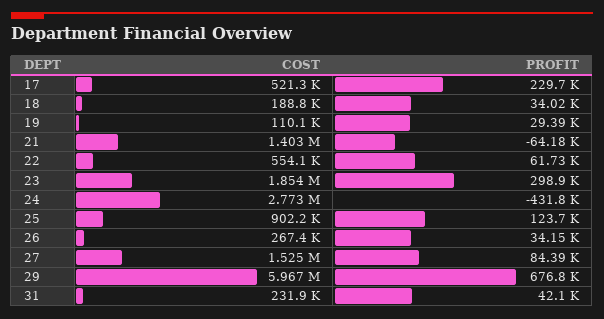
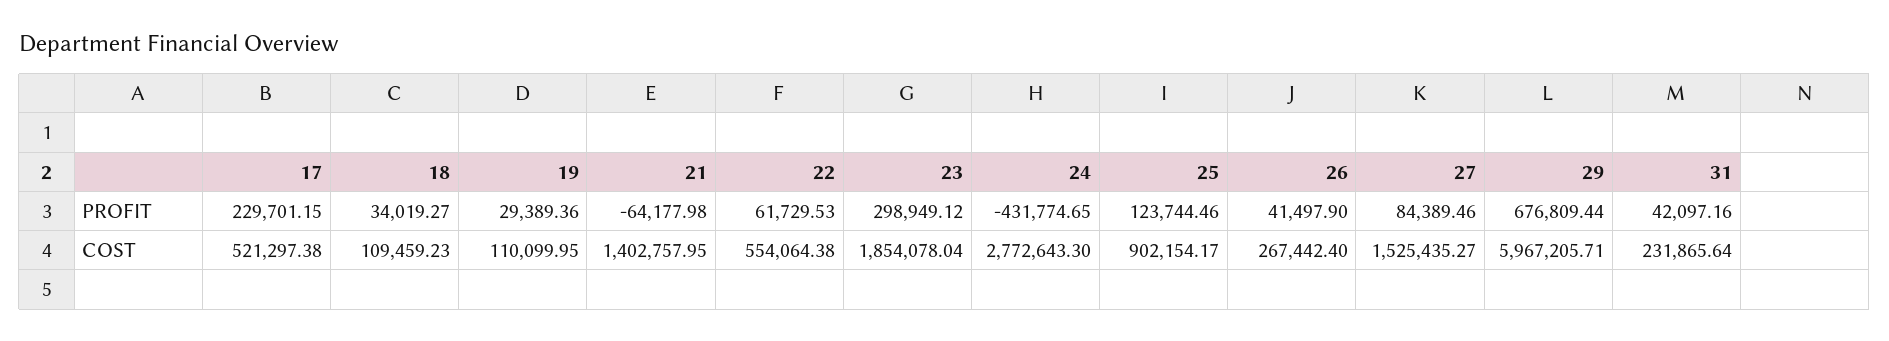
COST, 18: 188800 -> 109459.23
PROFIT, 26: 34150 -> 41497.9

